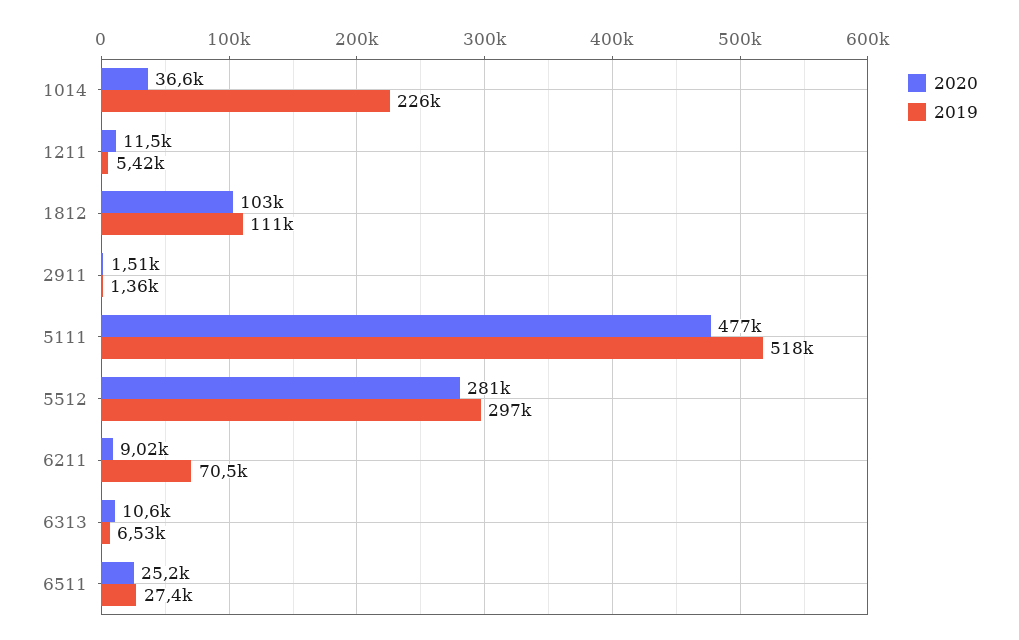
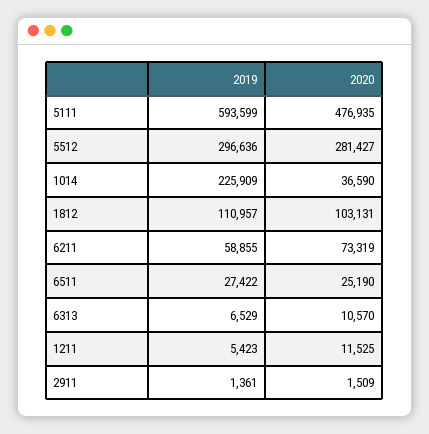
2019, 5111: 518000 -> 593599
2020, 6211: 9020 -> 73319
2019, 6211: 70500 -> 58855

